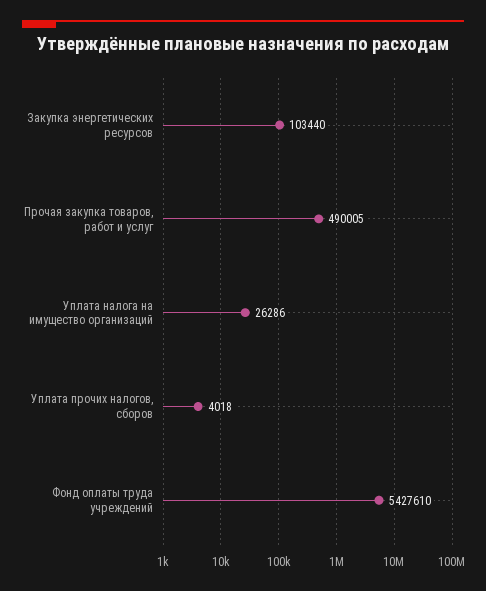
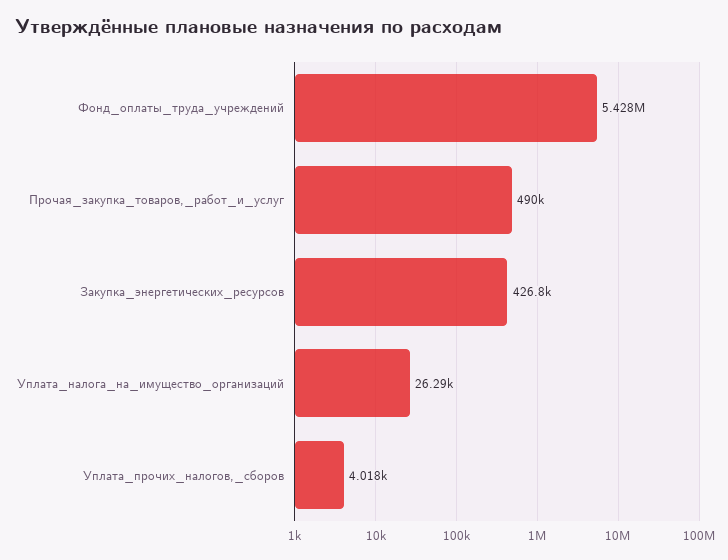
Закупка энергетических ресурсов: 103440 -> 426800

